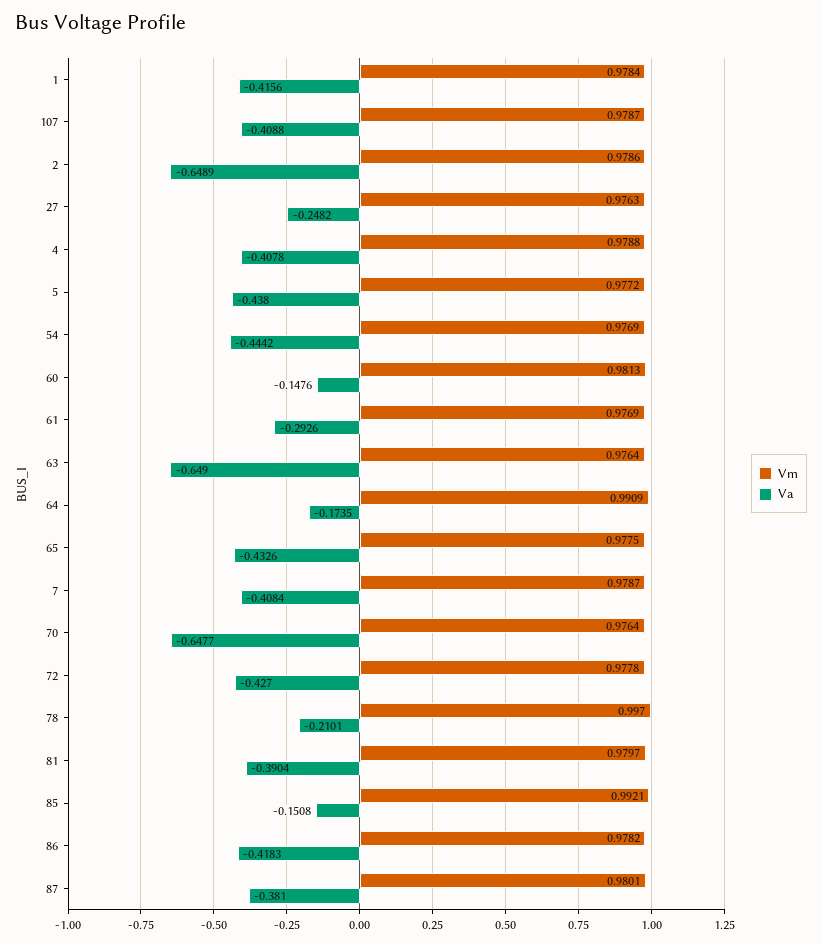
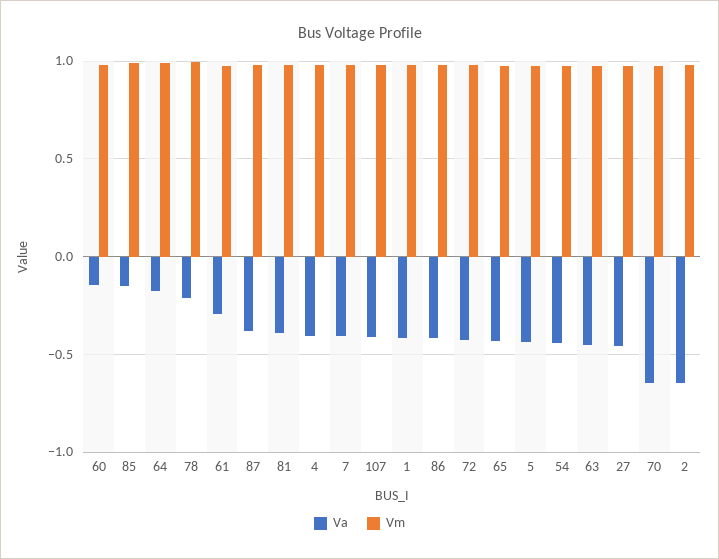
Va, 27: -0.2482 -> -0.45
Va, 63: -0.649 -> -0.45

